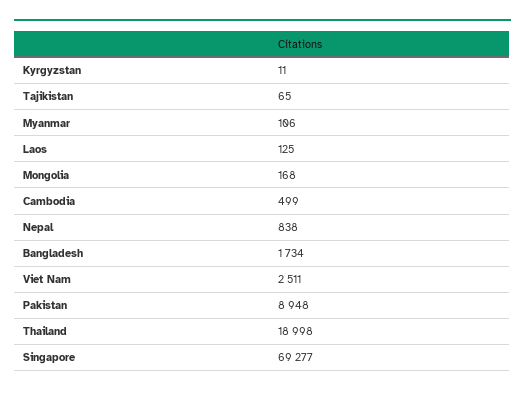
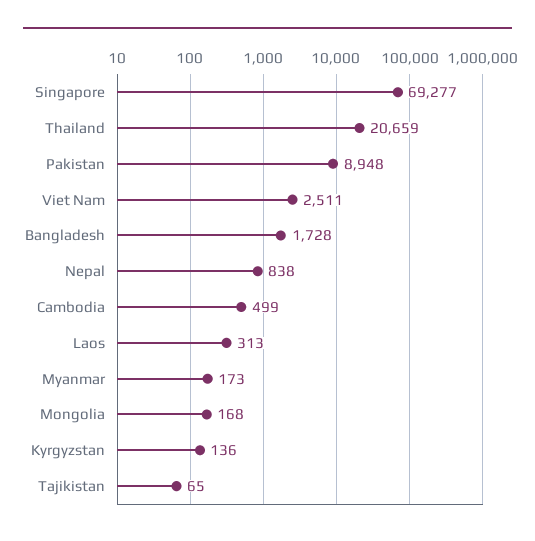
Kyrgyzstan: 11 -> 136
Myanmar: 106 -> 173
Laos: 125 -> 313
Bangladesh: 1734 -> 1728
Thailand: 18998 -> 20659

